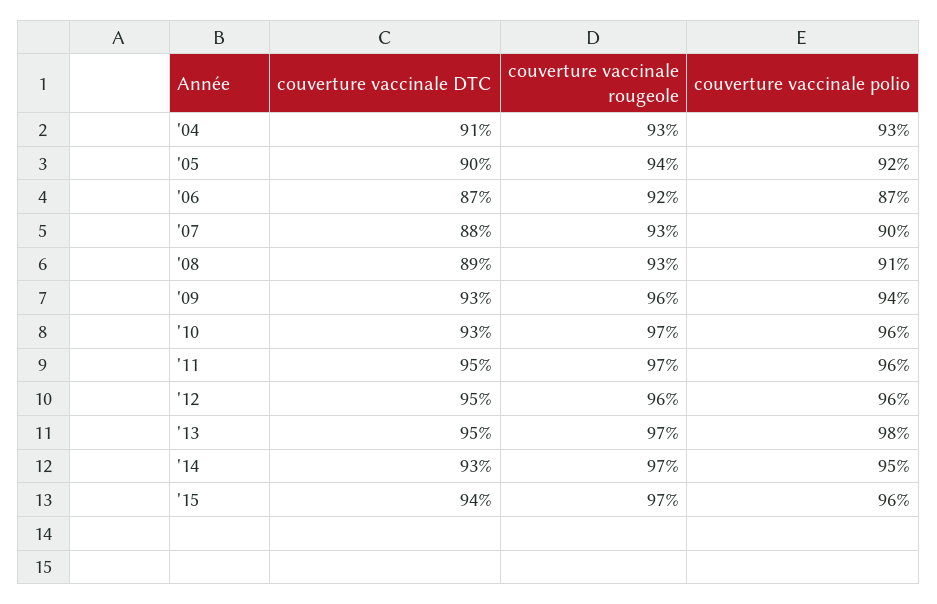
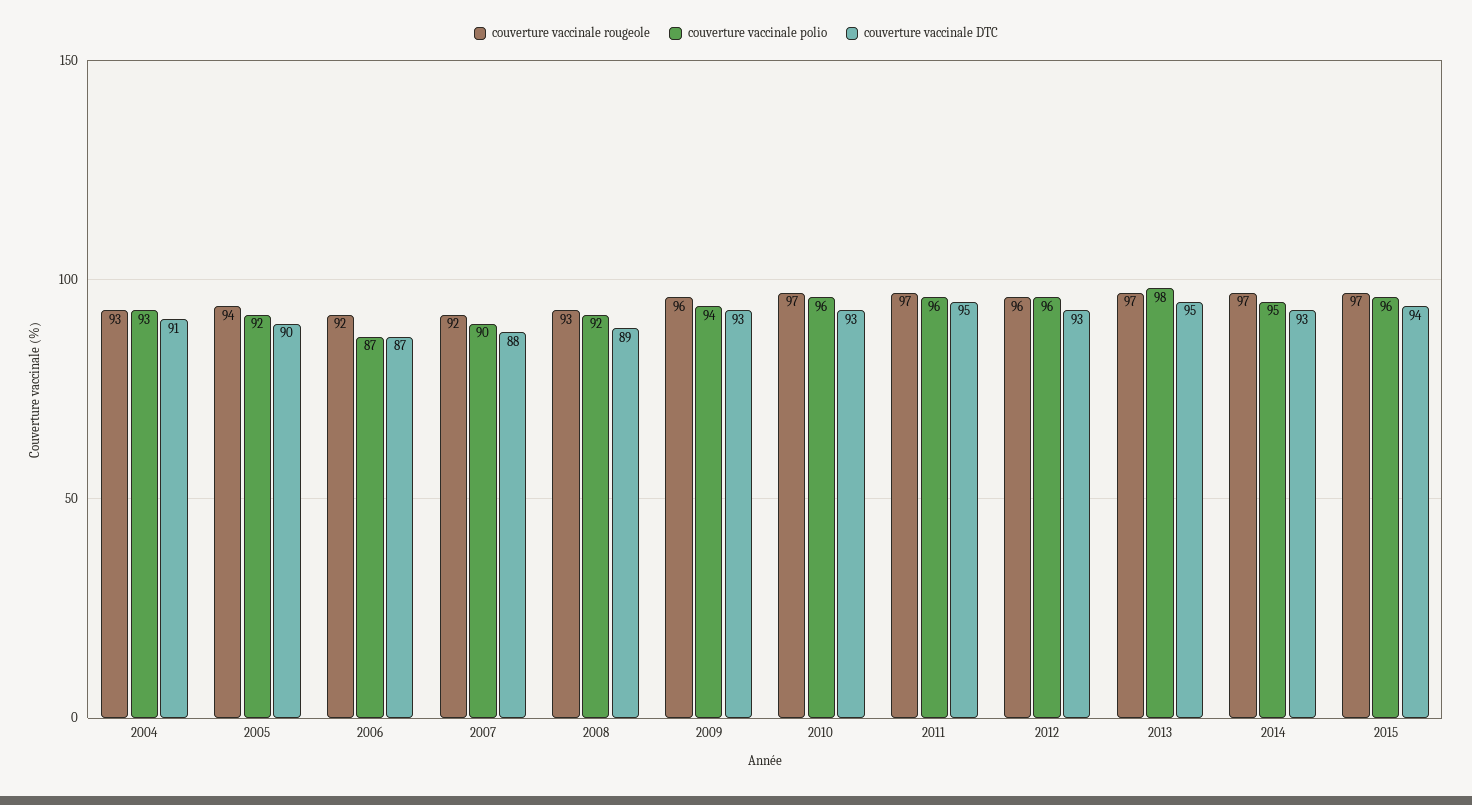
couverture vaccinale rougeole, '07: 93 -> 92
couverture vaccinale polio, '08: 91 -> 92
couverture vaccinale DTC, '12: 95 -> 93

